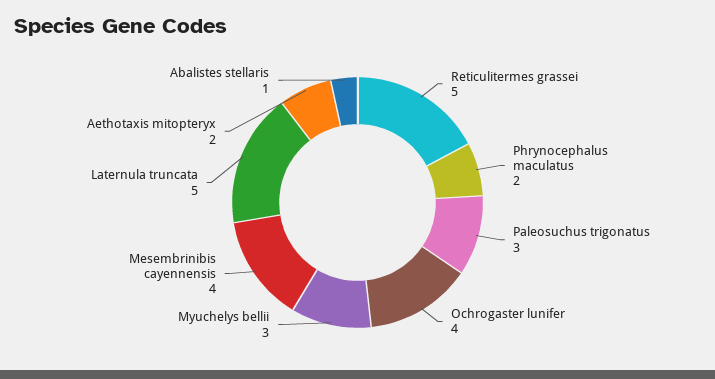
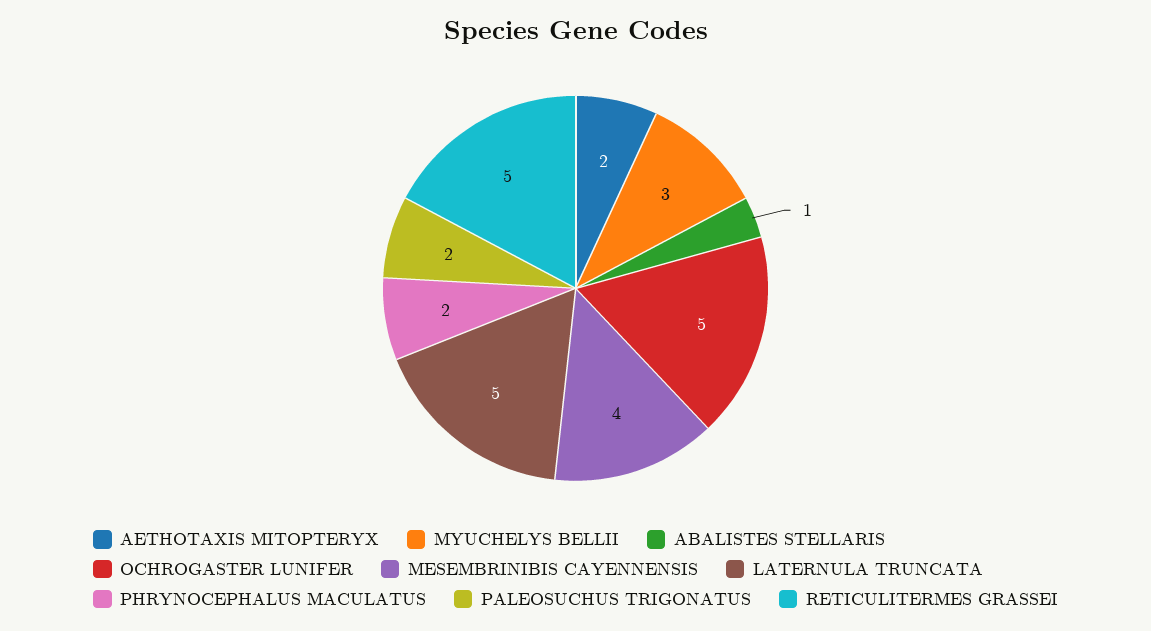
Paleosuchus trigonatus: 3 -> 2
Ochrogaster lunifer: 4 -> 5

